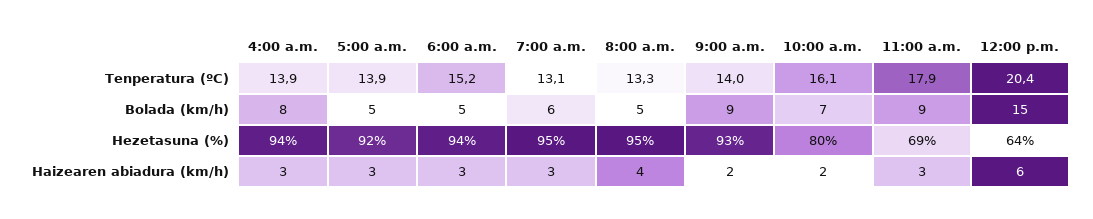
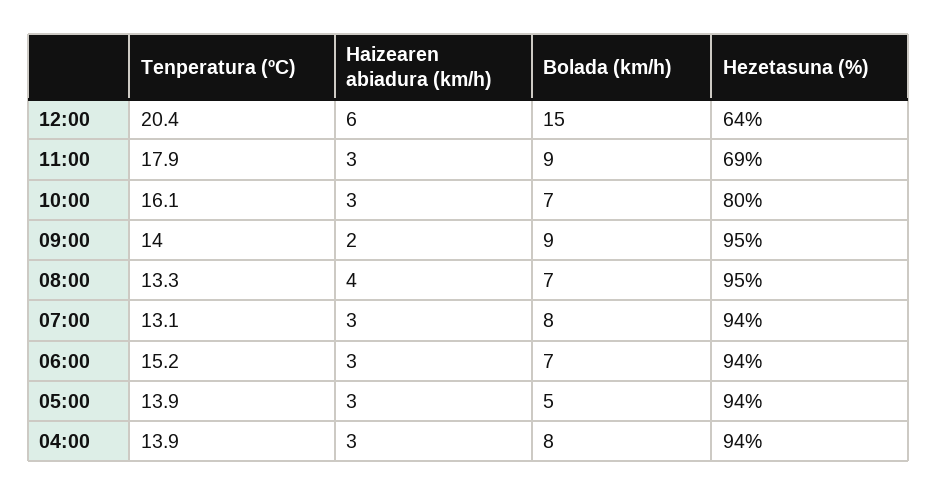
6:00 a.m., Bolada (km/h): 5 -> 7
7:00 a.m., Bolada (km/h): 6 -> 8
8:00 a.m., Bolada (km/h): 5 -> 7
5:00 a.m., Hezetasuna (%): 92 -> 94
7:00 a.m., Hezetasuna (%): 95 -> 94
9:00 a.m., Hezetasuna (%): 93 -> 95
10:00 a.m., Haizearen abiadura (km/h): 2 -> 3

